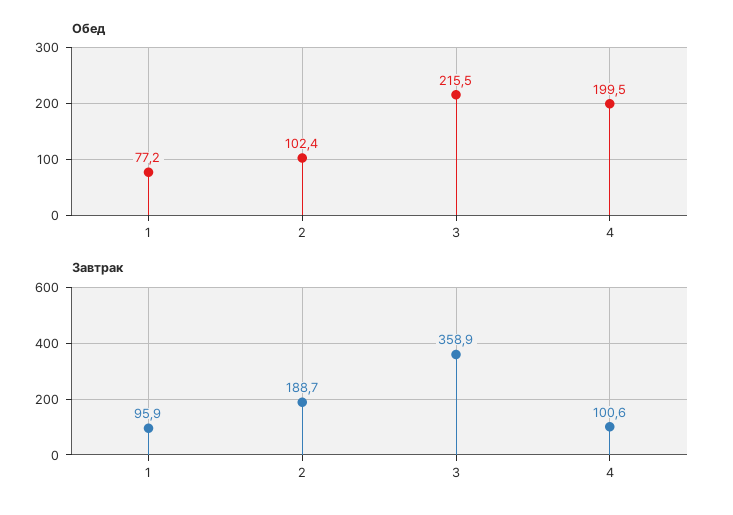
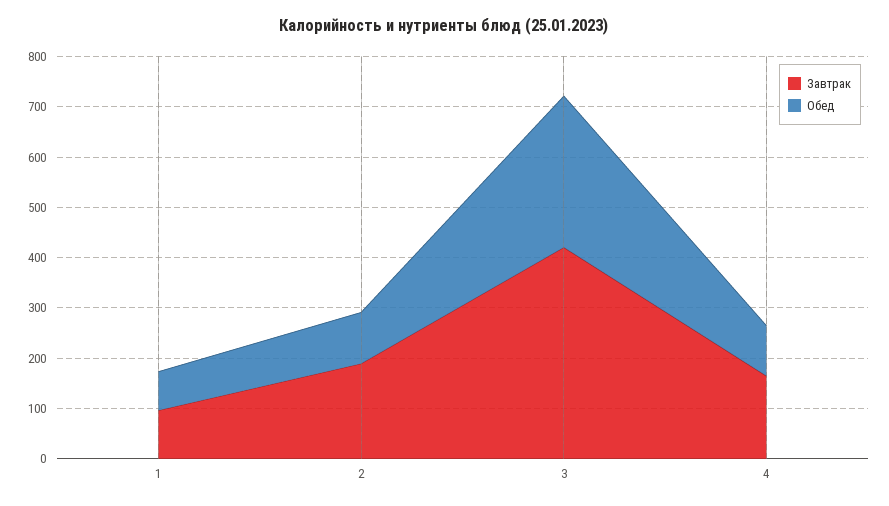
Обед, 3: 215.5 -> 300
Обед, 4: 199.5 -> 100
Завтрак, 3: 358.9 -> 420
Завтрак, 4: 100.6 -> 160

